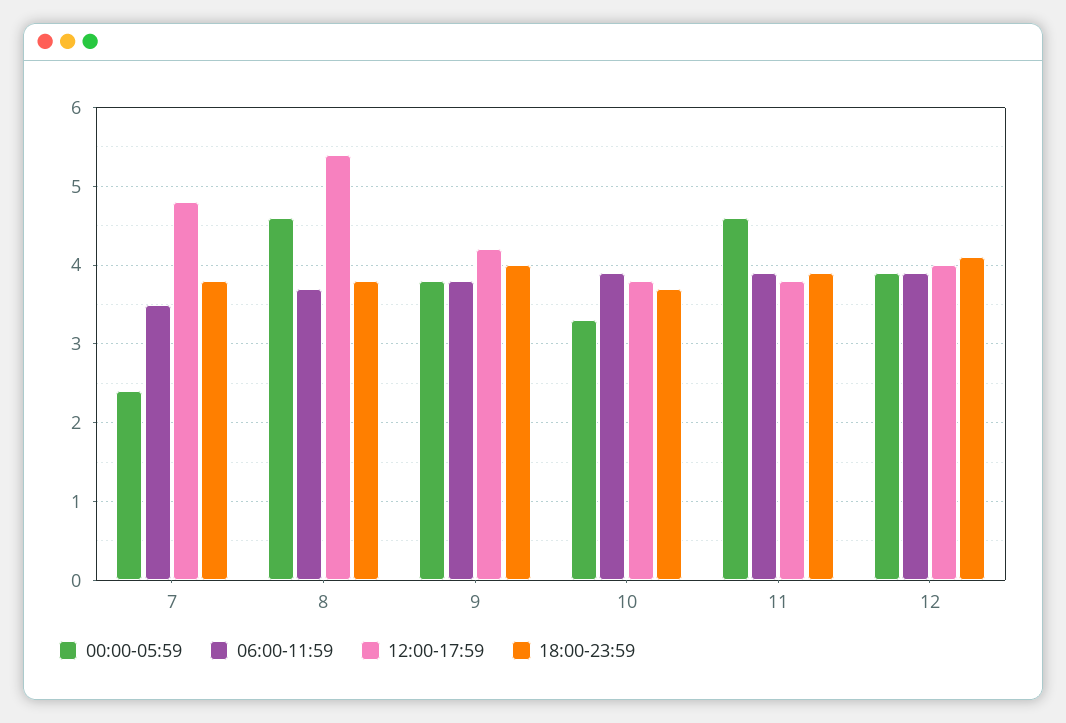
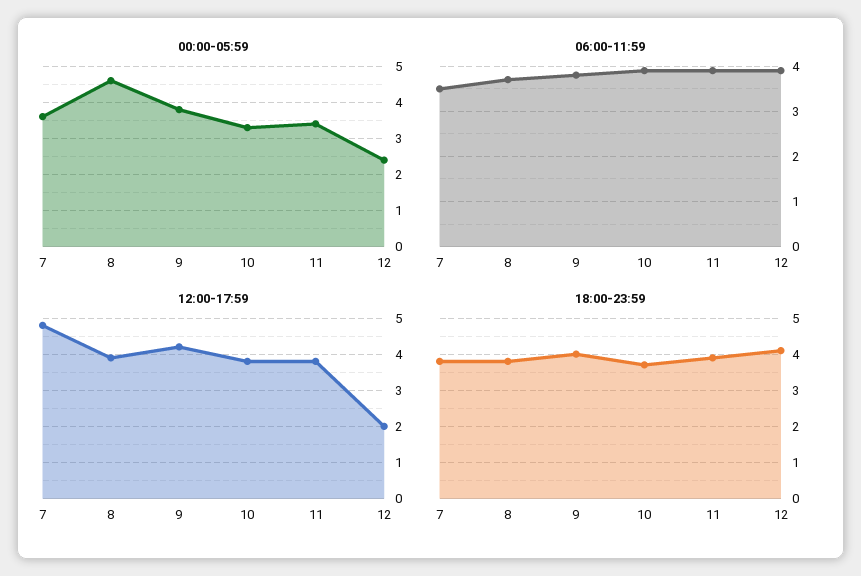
00:00-05:59, 7: 2.4 -> 3.5
12:00-17:59, 8: 5.4 -> 4
00:00-05:59, 11: 4.6 -> 3.5
00:00-05:59, 12: 3.9 -> 2.5
12:00-17:59, 12: 4 -> 2

